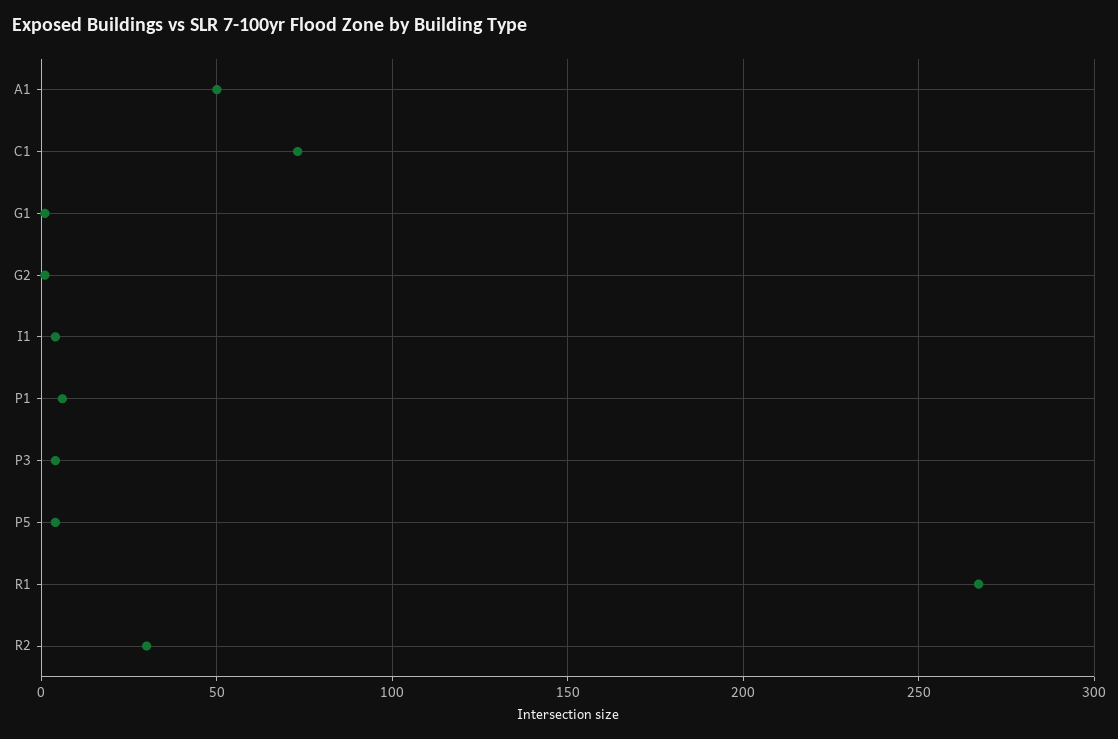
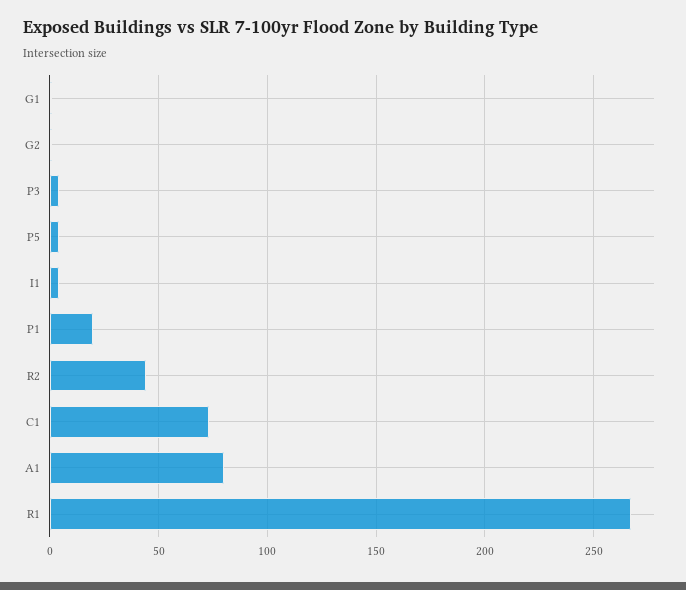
A1: 50 -> 80
P1: 5 -> 20
R2: 30 -> 45

